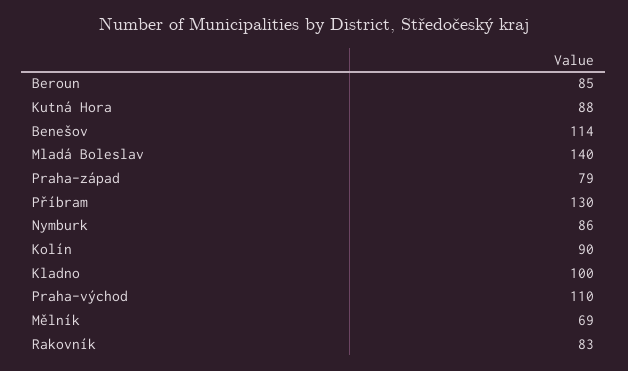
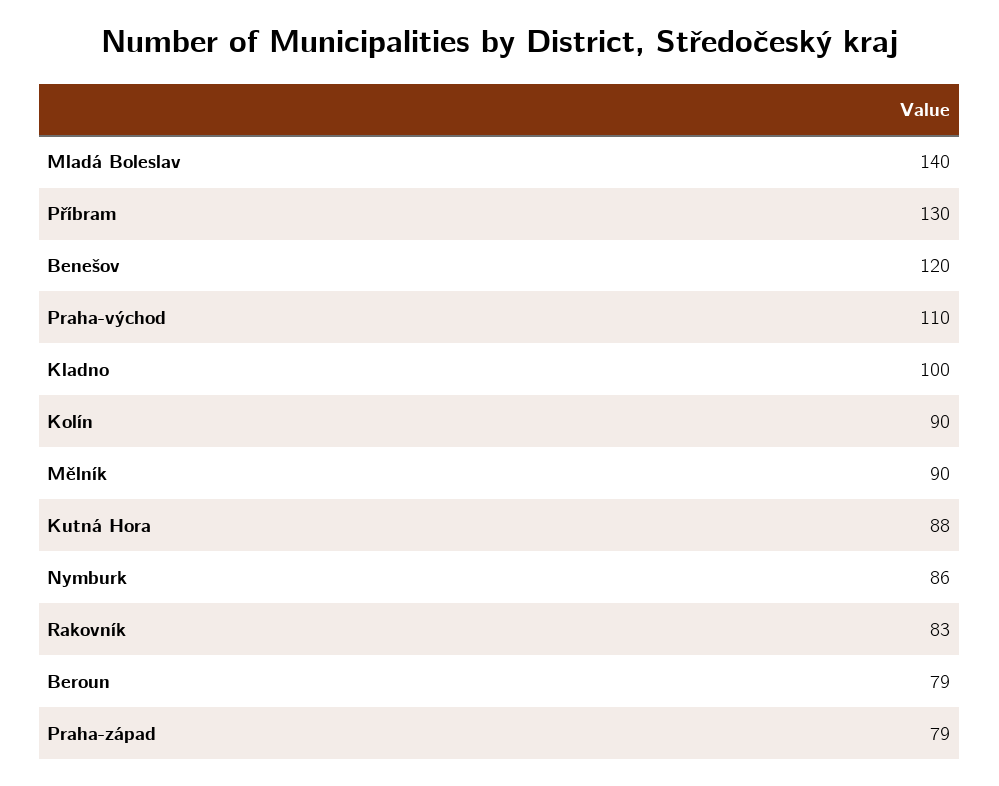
Beroun: 85 -> 79
Benešov: 114 -> 120
Mělník: 69 -> 90

